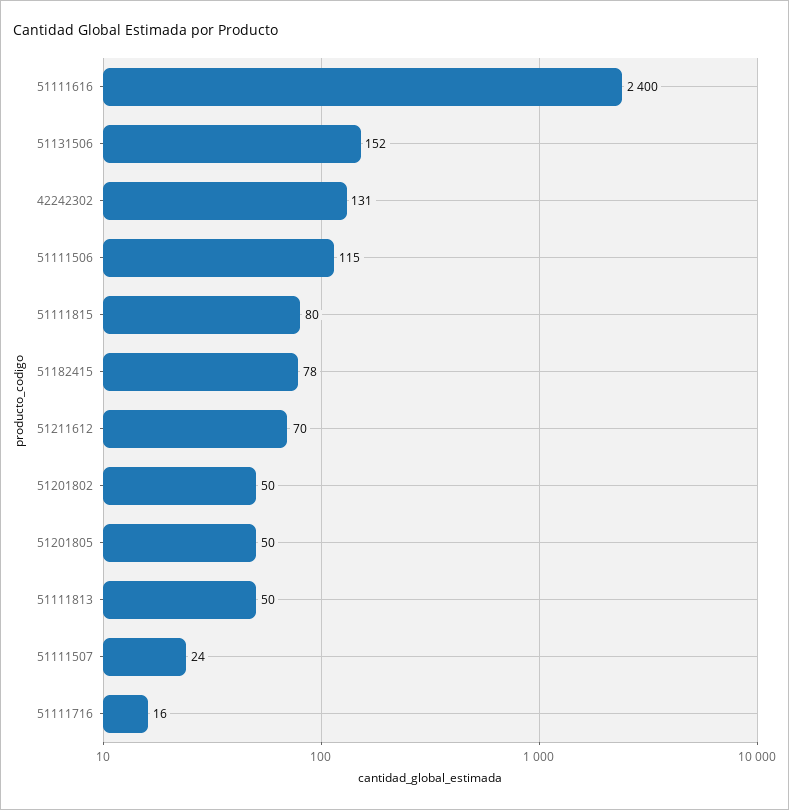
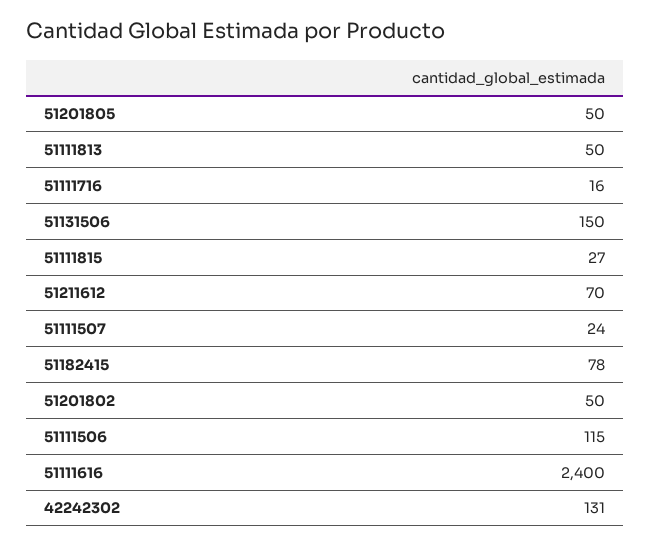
51131506: 152 -> 150
51111815: 80 -> 27

